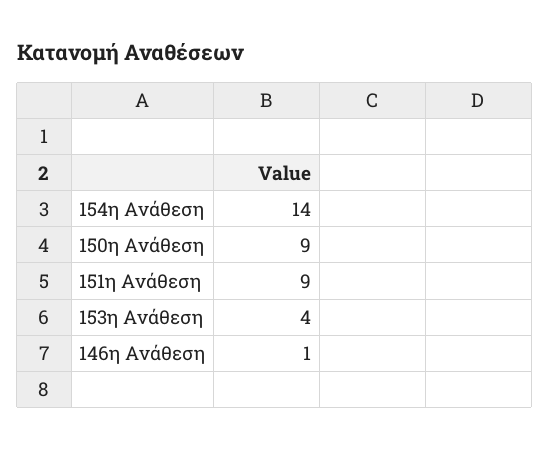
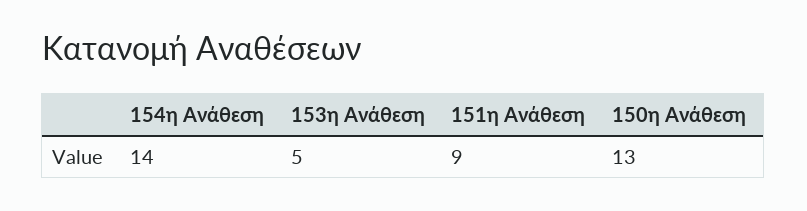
150η Ανάθεση: 9 -> 13
153η Ανάθεση: 4 -> 5
146η Ανάθεση: 1 -> none

